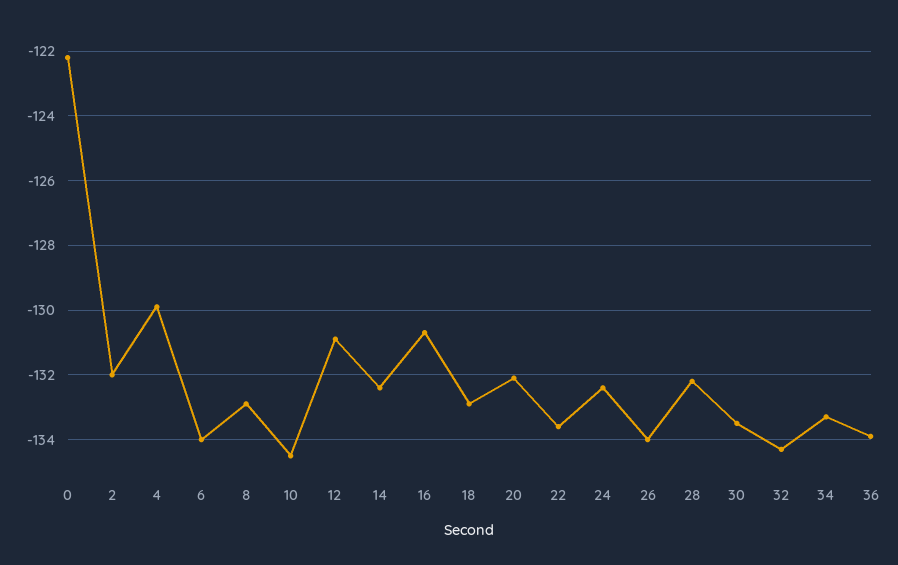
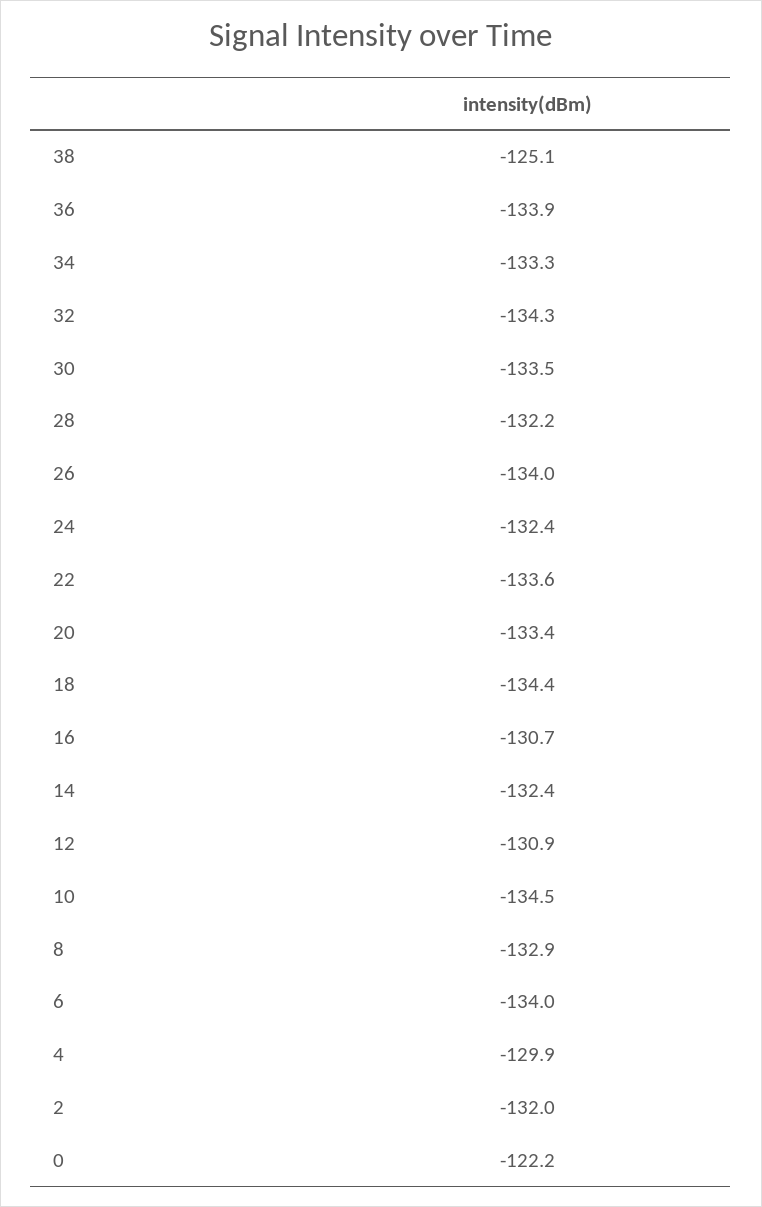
18: -133 -> -134.4
20: -132 -> -133.4
38: none -> -125.1

